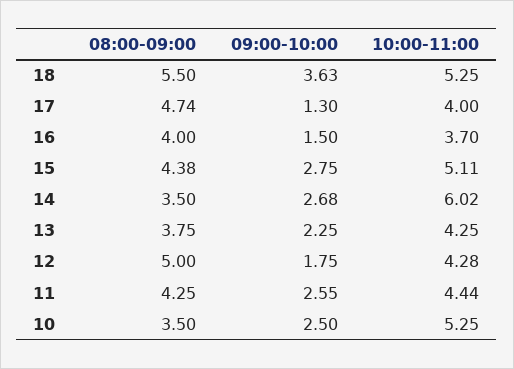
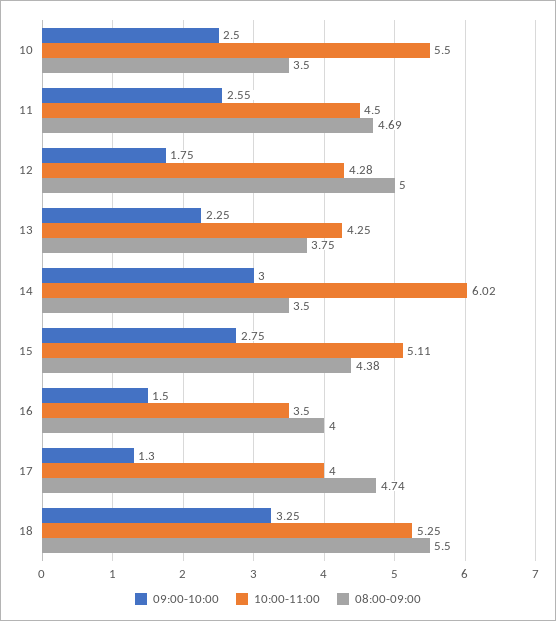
09:00-10:00, 18: 3.63 -> 3.25
10:00-11:00, 16: 3.7 -> 3.5
09:00-10:00, 14: 2.68 -> 3
08:00-09:00, 11: 4.25 -> 4.69
10:00-11:00, 11: 4.44 -> 4.5
10:00-11:00, 10: 5.25 -> 5.5

